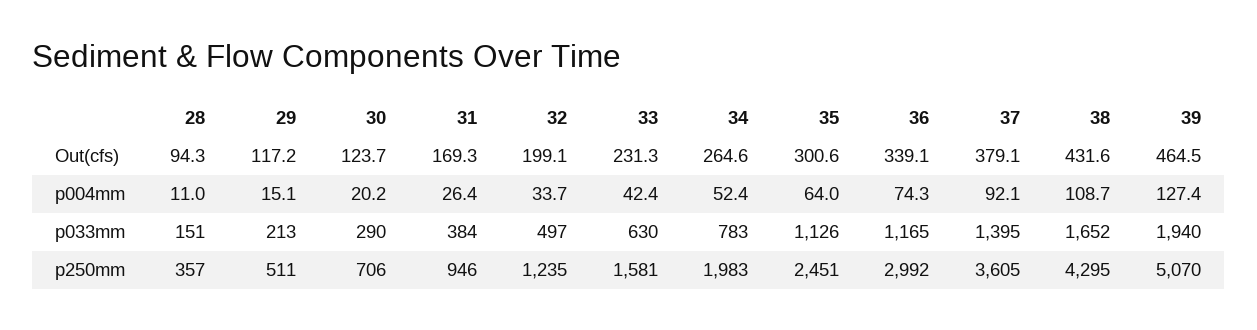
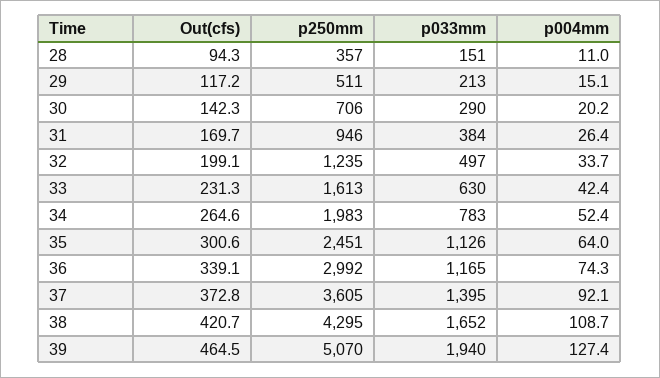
30, Out(cfs): 123.7 -> 142.3
31, Out(cfs): 169.3 -> 169.7
37, Out(cfs): 379.1 -> 372.8
38, Out(cfs): 431.6 -> 420.7
33, p250mm: 1581 -> 1613

